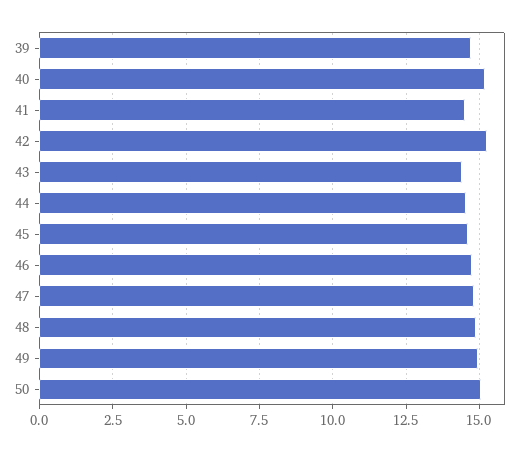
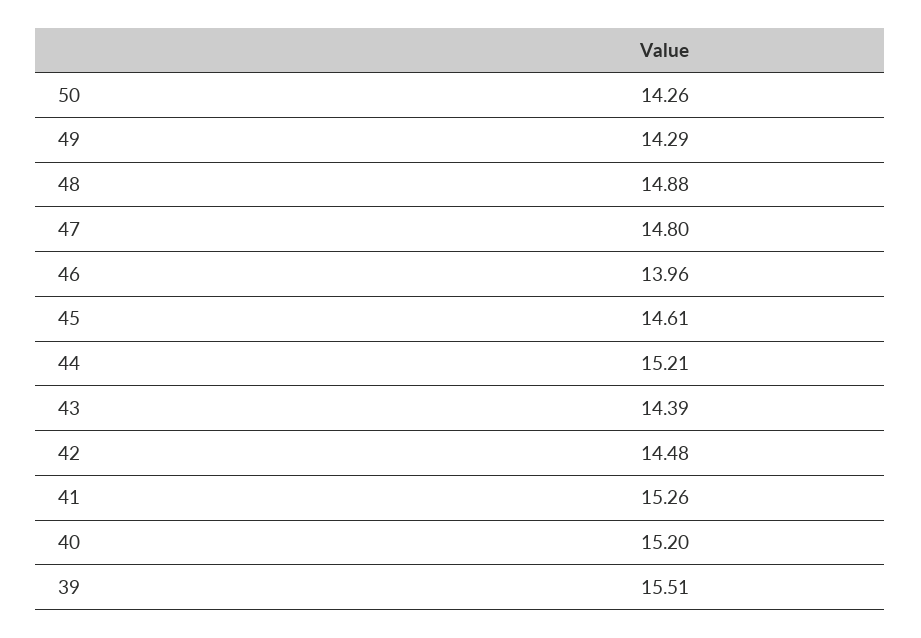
39: 14.75 -> 15.51
41: 14.5 -> 15.26
42: 15.25 -> 14.48
44: 14.5 -> 15.21
46: 14.75 -> 13.96
49: 15 -> 14.29
50: 15 -> 14.26

